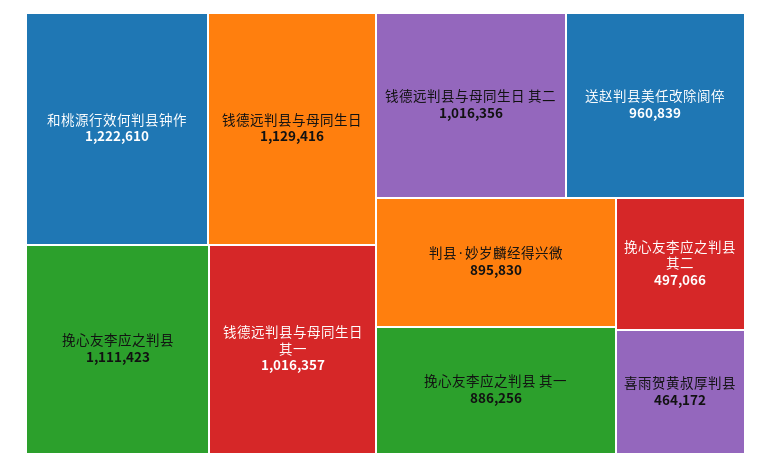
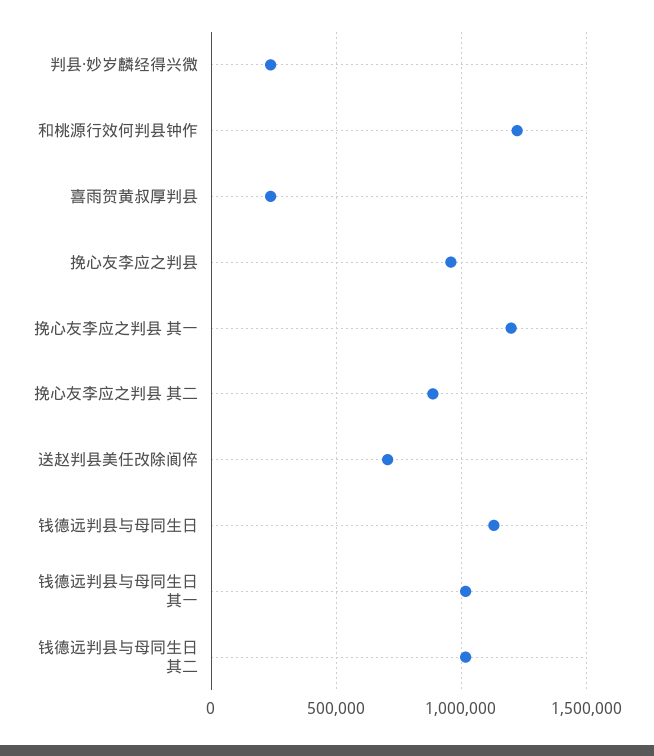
挽心友李应之判县: 1111423 -> 950000
送赵判县美任改除阆倅: 960839 -> 700000
判县·妙岁麟经得兴微: 895830 -> 250000
挽心友李应之判县 其一: 886256 -> 1200000
挽心友李应之判县 其二: 497066 -> 900000
喜雨贺黄叔厚判县: 464172 -> 250000

